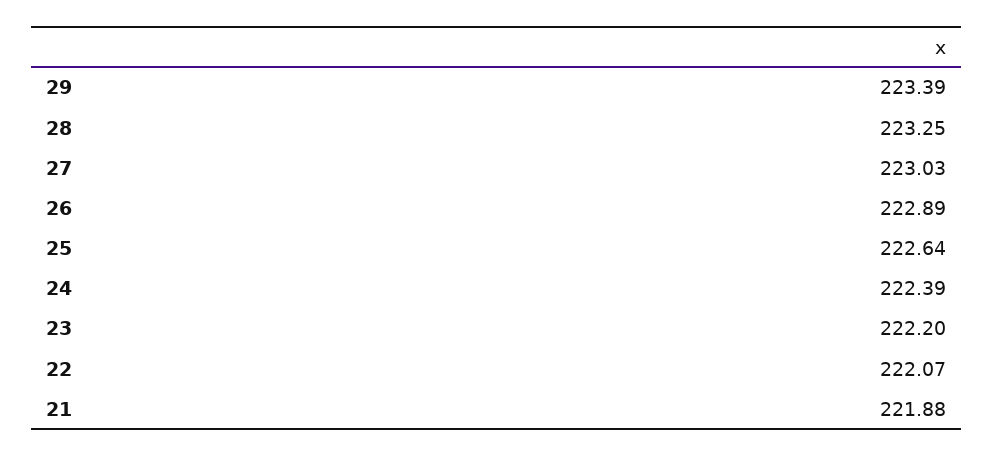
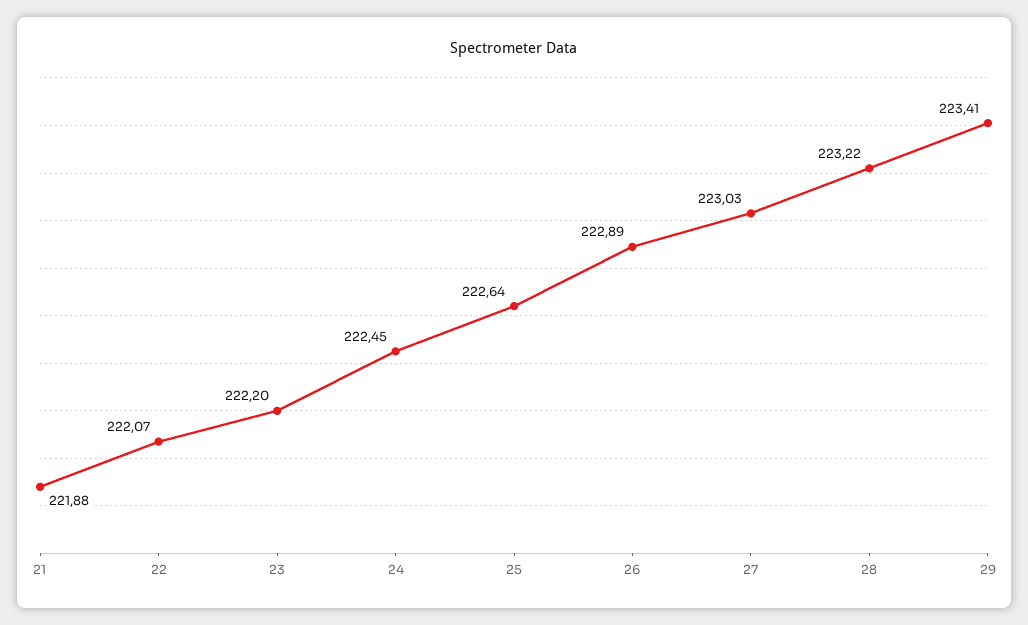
29: 223.39 -> 223.41
28: 223.25 -> 223.22
24: 222.39 -> 222.45

